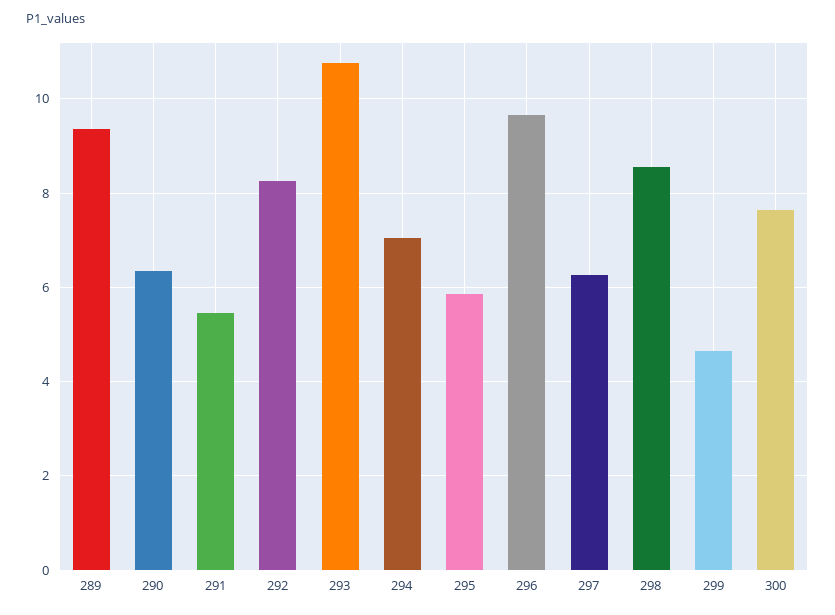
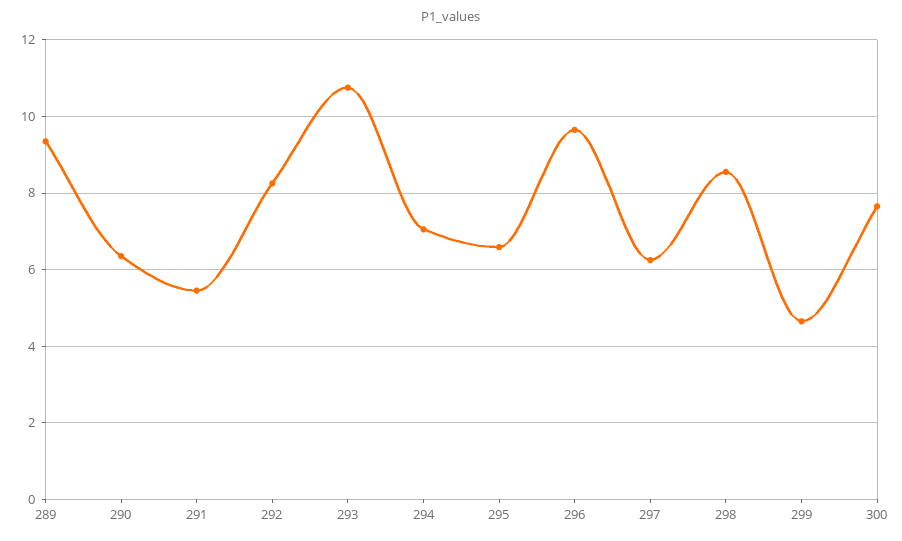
295: 5.8 -> 6.6

